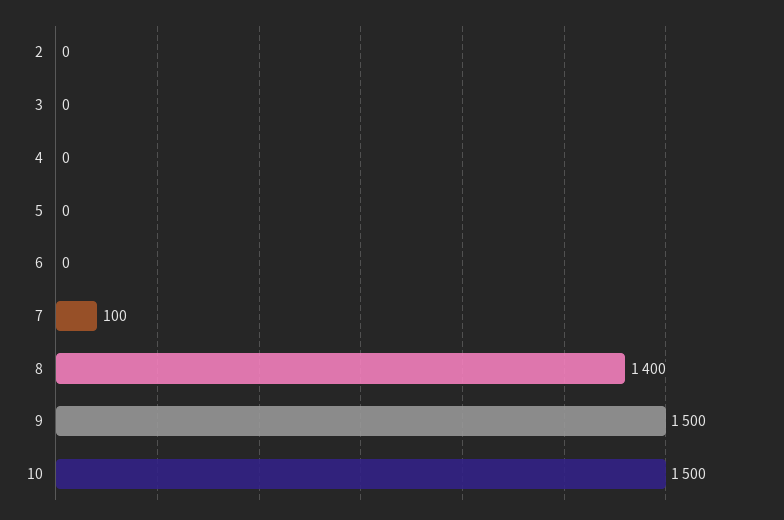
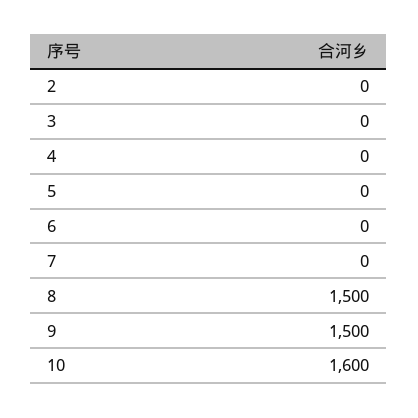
7: 100 -> 0
8: 1400 -> 1500
10: 1500 -> 1600

